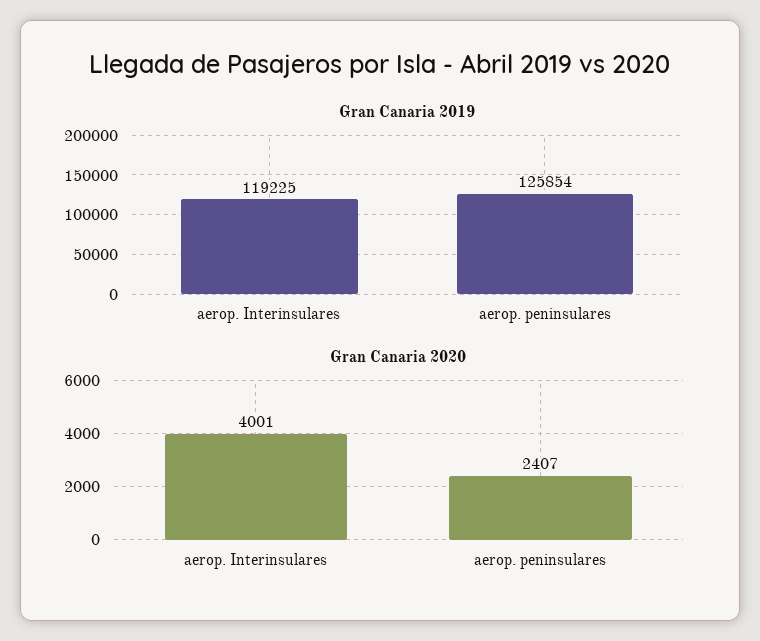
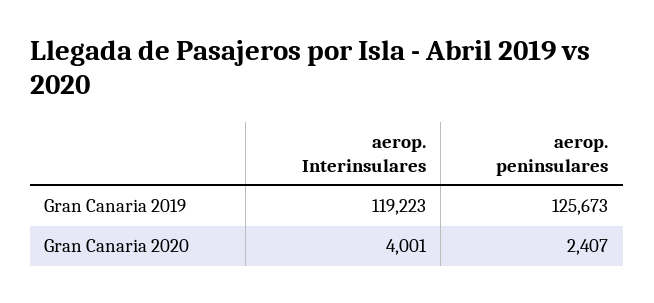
Gran Canaria 2019, aerop. Interinsulares: 119225 -> 119223
Gran Canaria 2019, aerop. peninsulares: 125854 -> 125673

